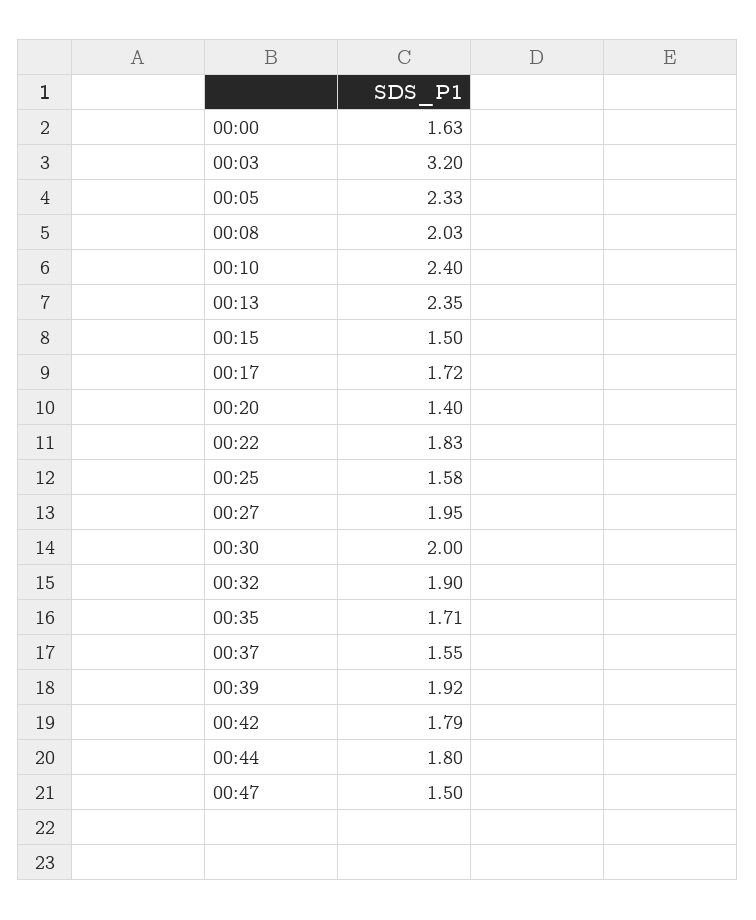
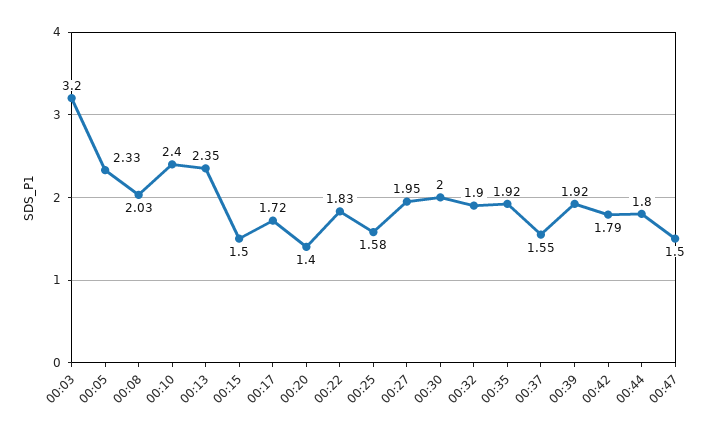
00:00: 1.63 -> none
00:35: 1.71 -> 1.92

